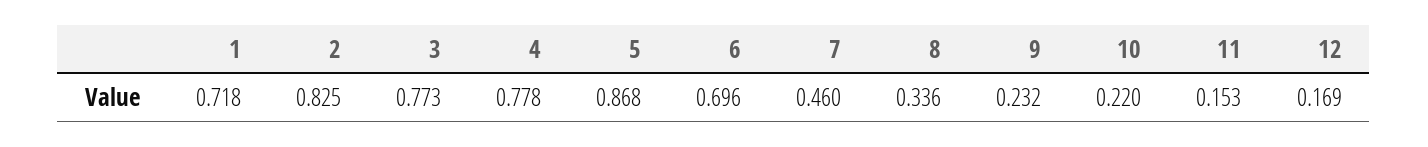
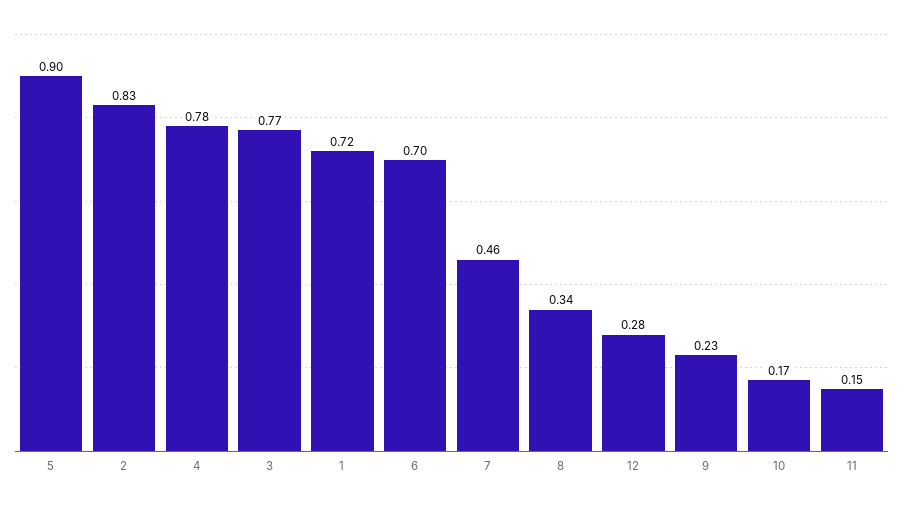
5: 0.868 -> 0.9
10: 0.22 -> 0.17
12: 0.169 -> 0.28

